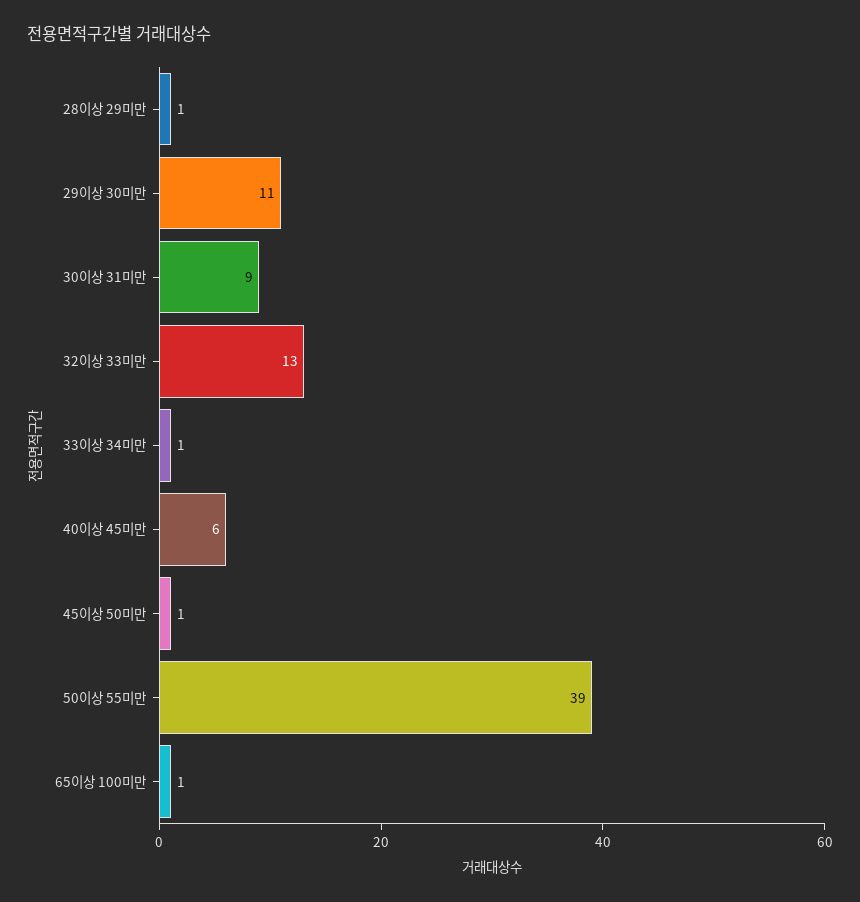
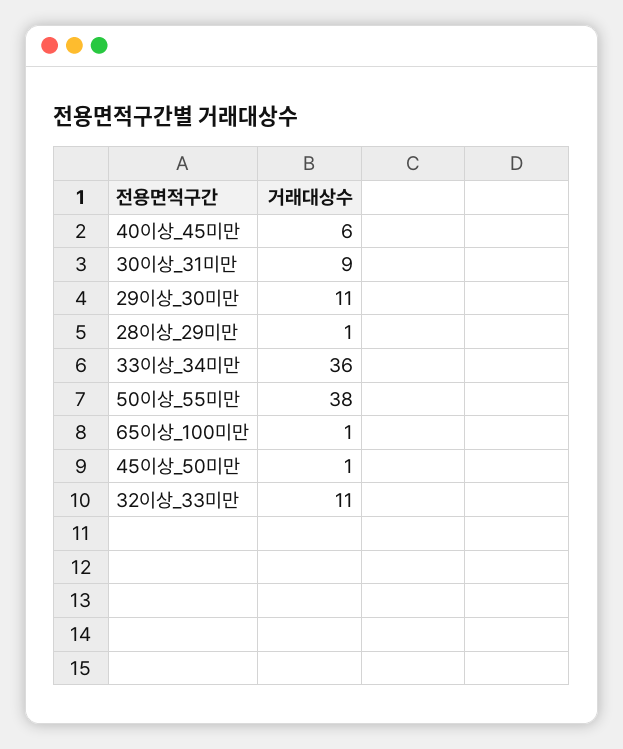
32이상 33미만: 13 -> 11
33이상 34미만: 1 -> 36
50이상 55미만: 39 -> 38

